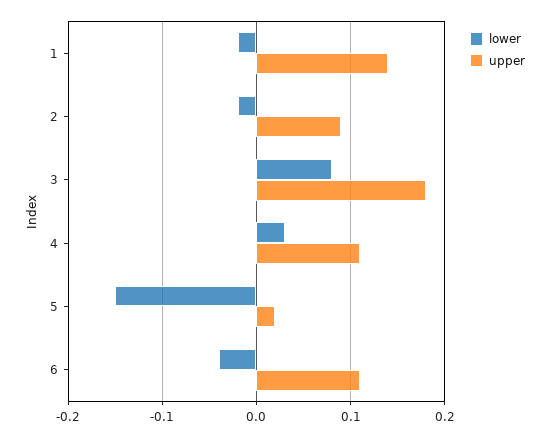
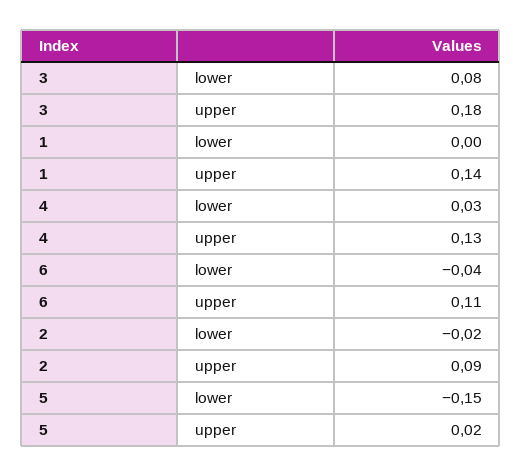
lower, 1: -0.02 -> 0
upper, 4: 0.11 -> 0.13

